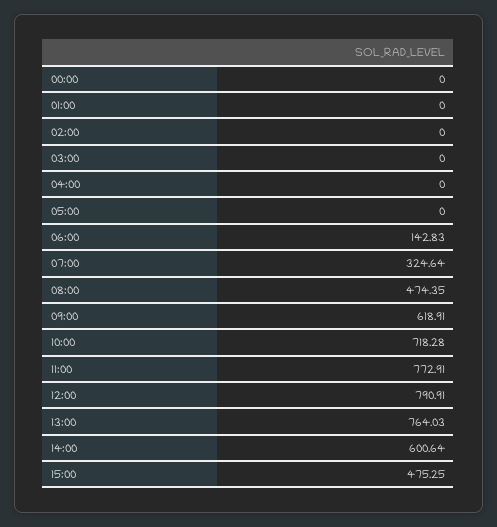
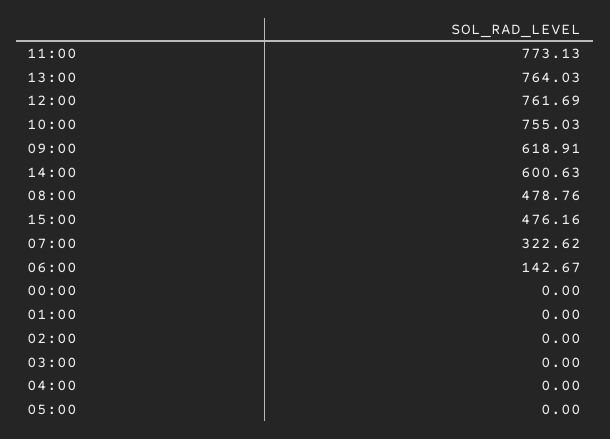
06:00: 142.83 -> 142.67
07:00: 324.64 -> 322.62
08:00: 474.35 -> 478.76
10:00: 718.28 -> 755.03
11:00: 772.91 -> 773.13
12:00: 790.91 -> 761.69
14:00: 600.64 -> 600.63
15:00: 475.25 -> 476.16

